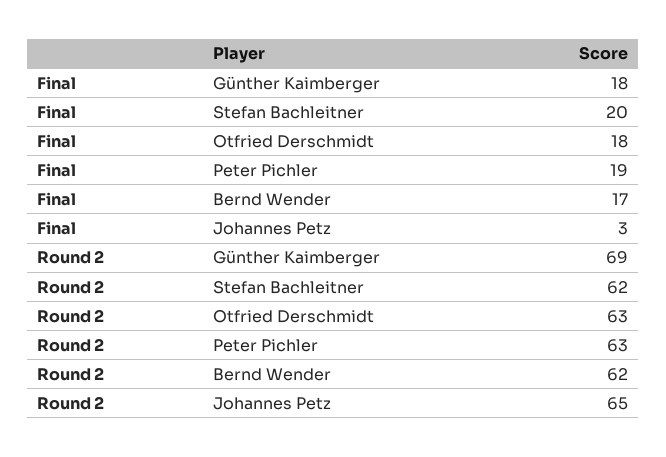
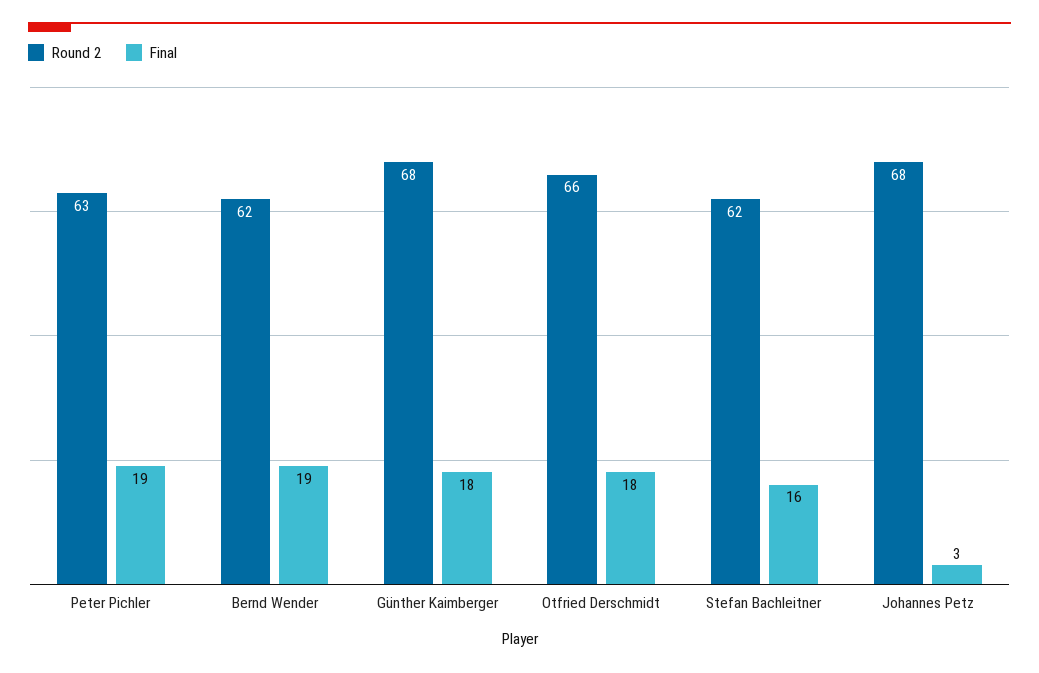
Final, Stefan Bachleitner: 20 -> 16
Final, Bernd Wender: 17 -> 19
Round 2, Günther Kaimberger: 69 -> 68
Round 2, Otfried Derschmidt: 63 -> 66
Round 2, Johannes Petz: 65 -> 68

